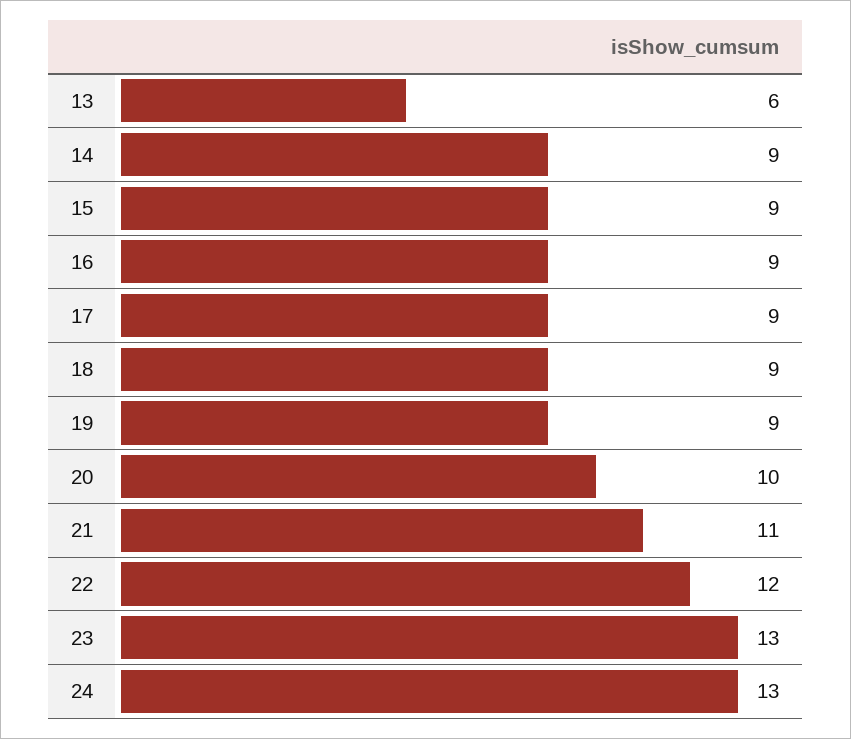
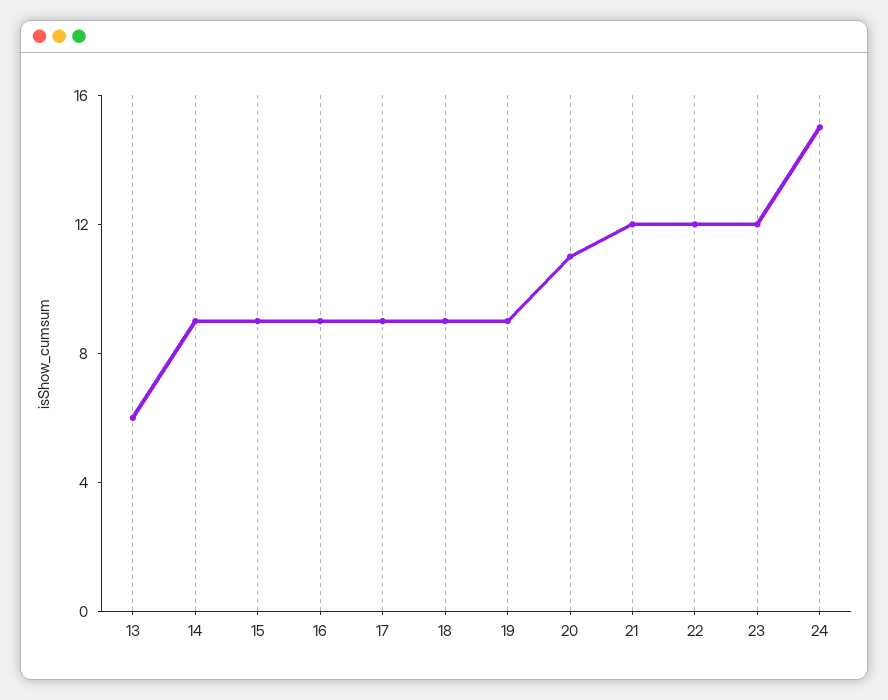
20: 10 -> 11
21: 11 -> 12
23: 13 -> 12
24: 13 -> 15

